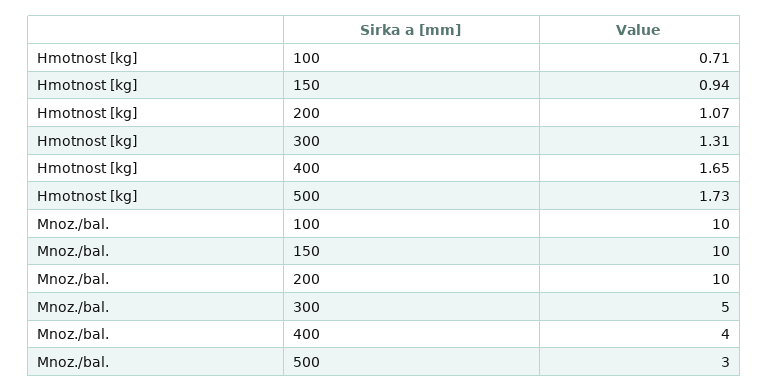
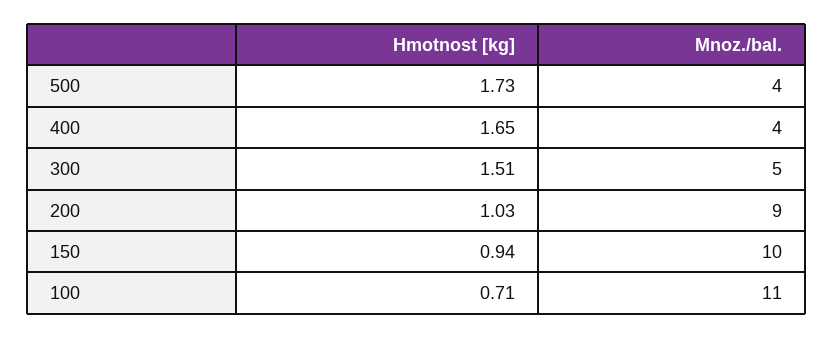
Hmotnost [kg], 200: 1.07 -> 1.03
Hmotnost [kg], 300: 1.31 -> 1.51
Mnoz./bal., 100: 10 -> 11
Mnoz./bal., 200: 10 -> 9
Mnoz./bal., 500: 3 -> 4

